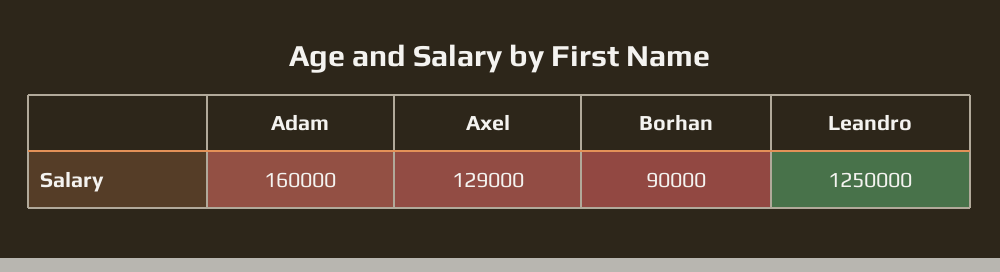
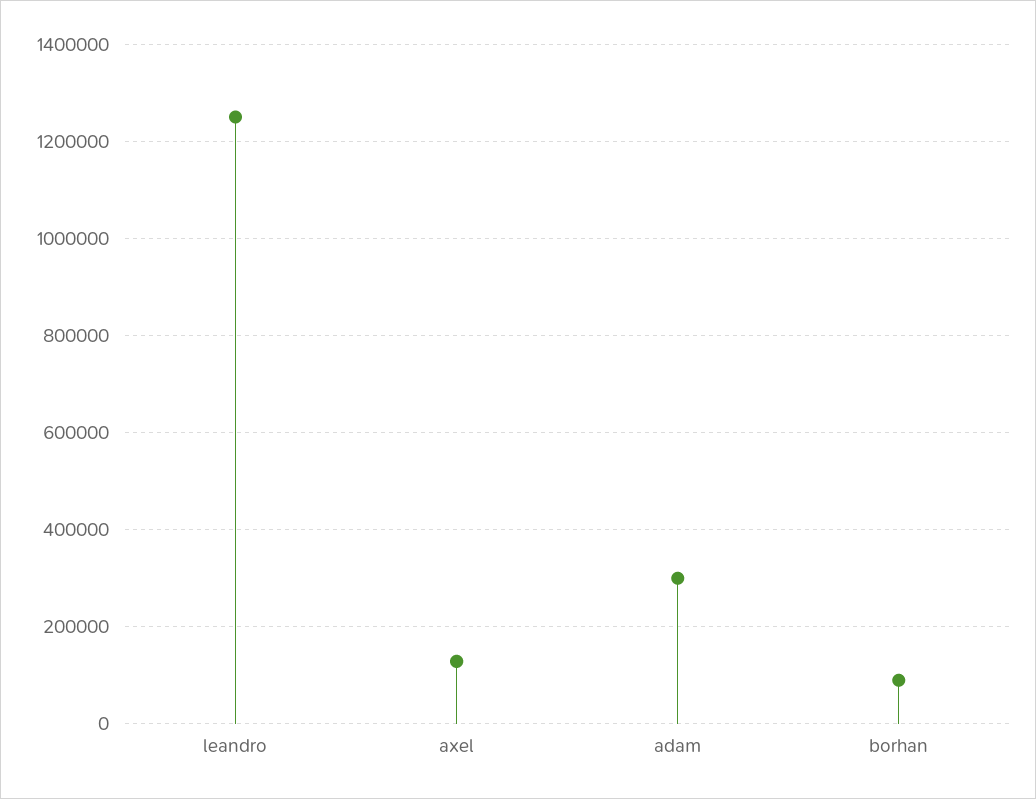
Adam: 160000 -> 300000

